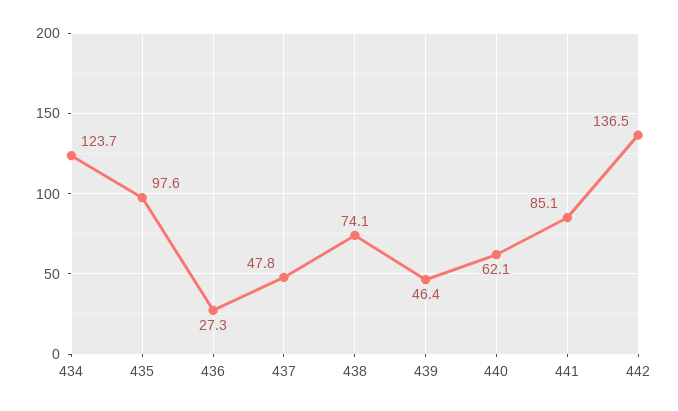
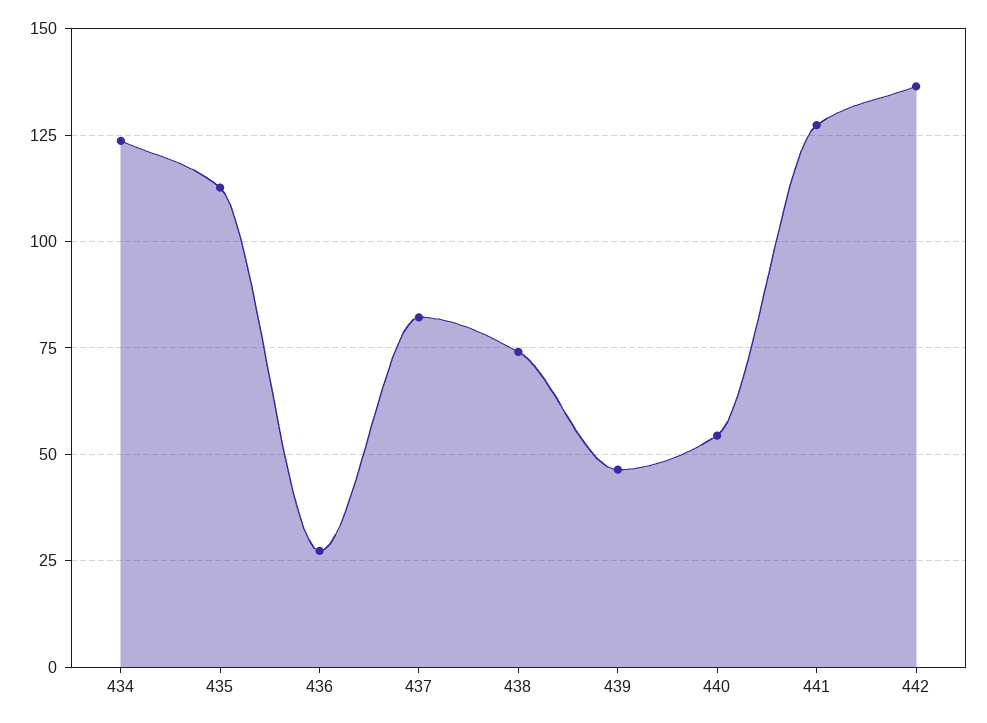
435: 97.6 -> 112.5
437: 47.8 -> 82.5
440: 62.1 -> 55
441: 85.1 -> 127.5

